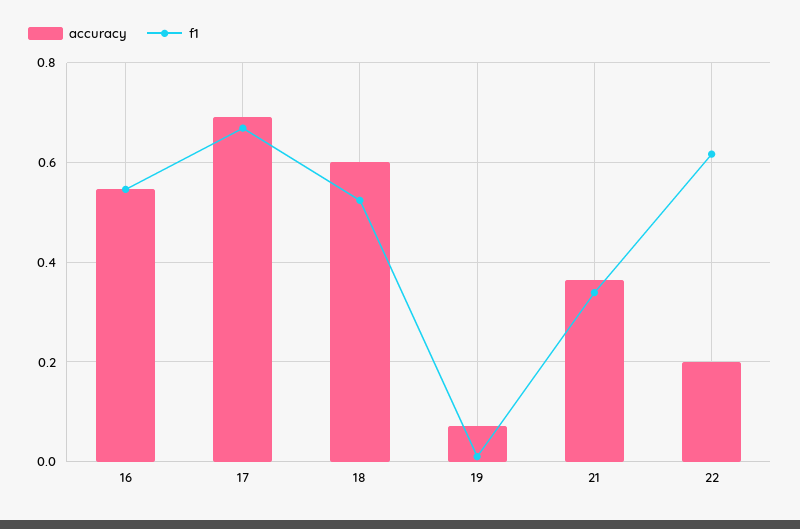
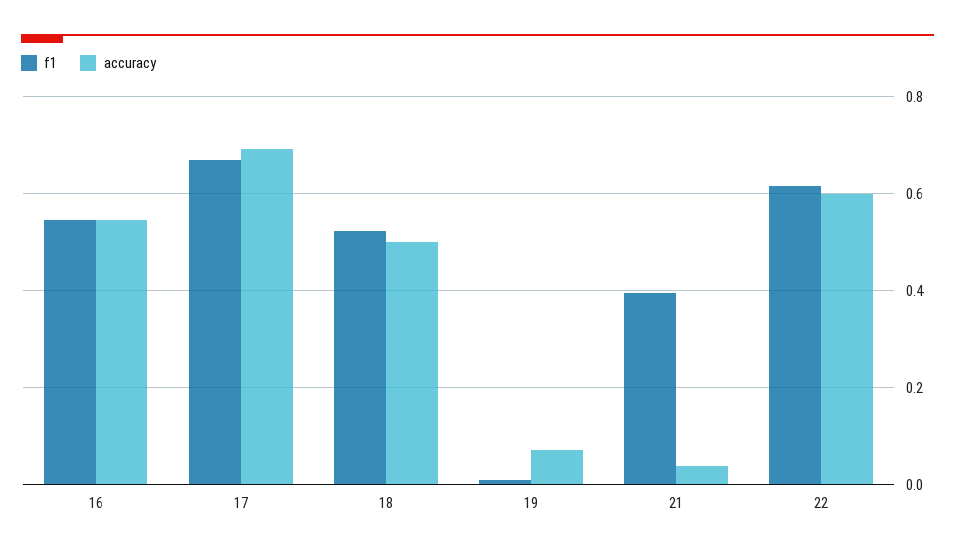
accuracy, 18: 0.6 -> 0.5
accuracy, 21: 0.36 -> 0.04
f1, 21: 0.34 -> 0.4
accuracy, 22: 0.2 -> 0.6

